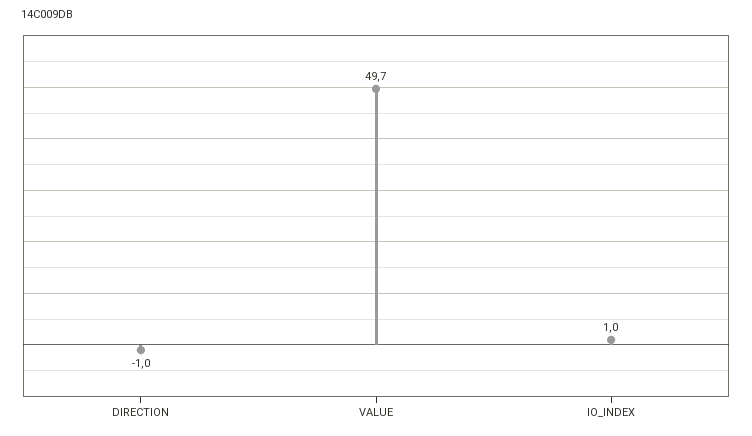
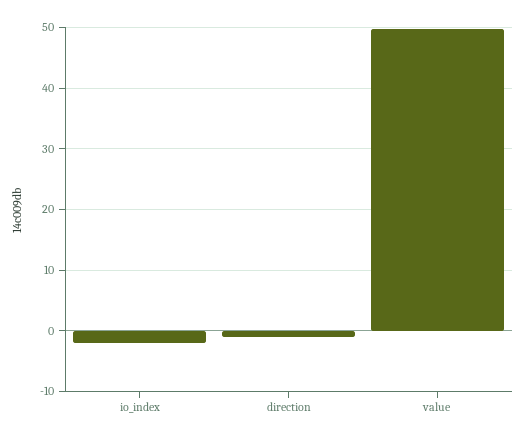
IO_INDEX: 1 -> -2

